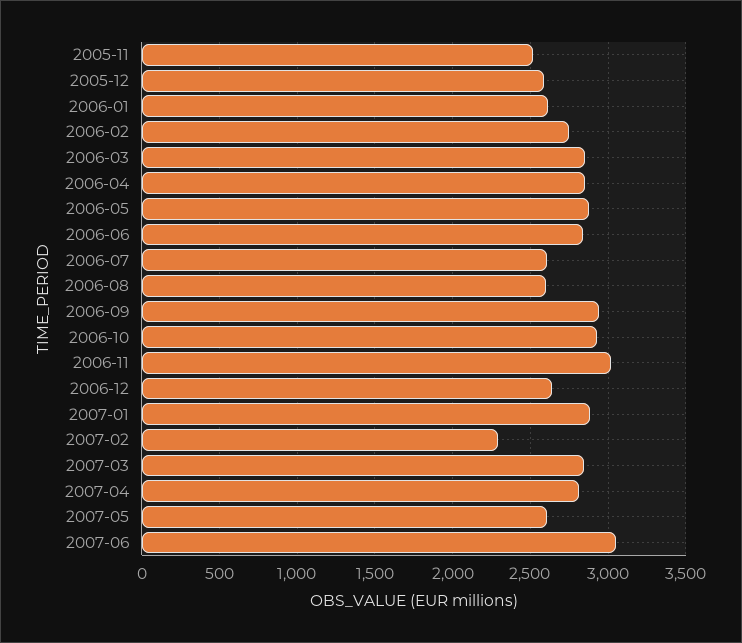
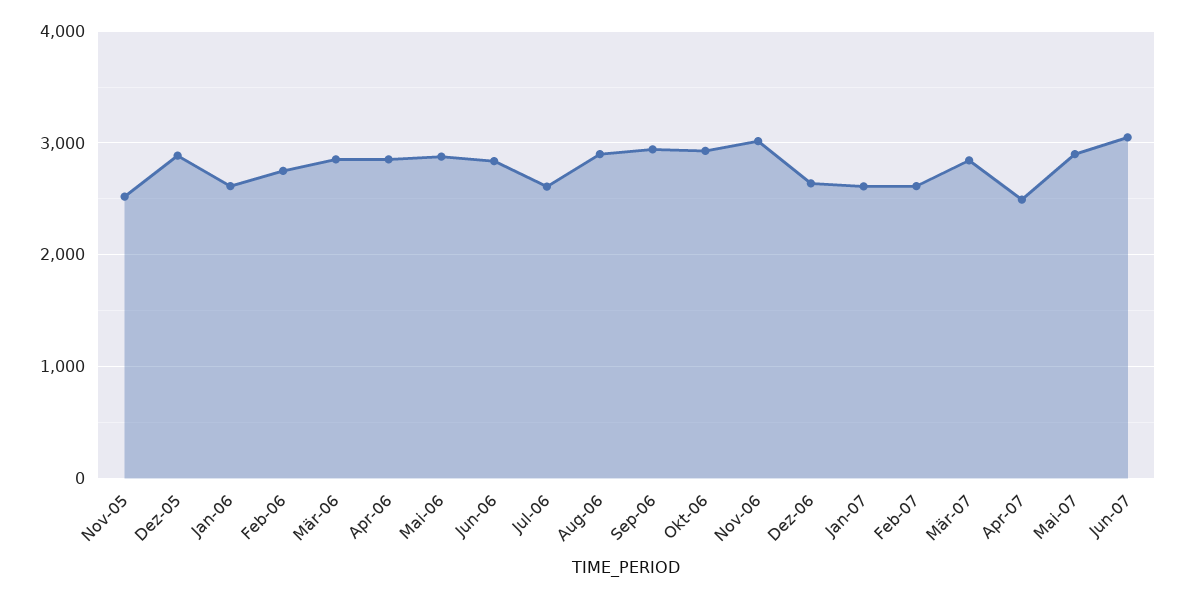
2005-12: 2600 -> 2900
2006-08: 2600 -> 2900
2007-01: 2900 -> 2600
2007-02: 2300 -> 2600
2007-04: 2800 -> 2500
2007-05: 2600 -> 2900

